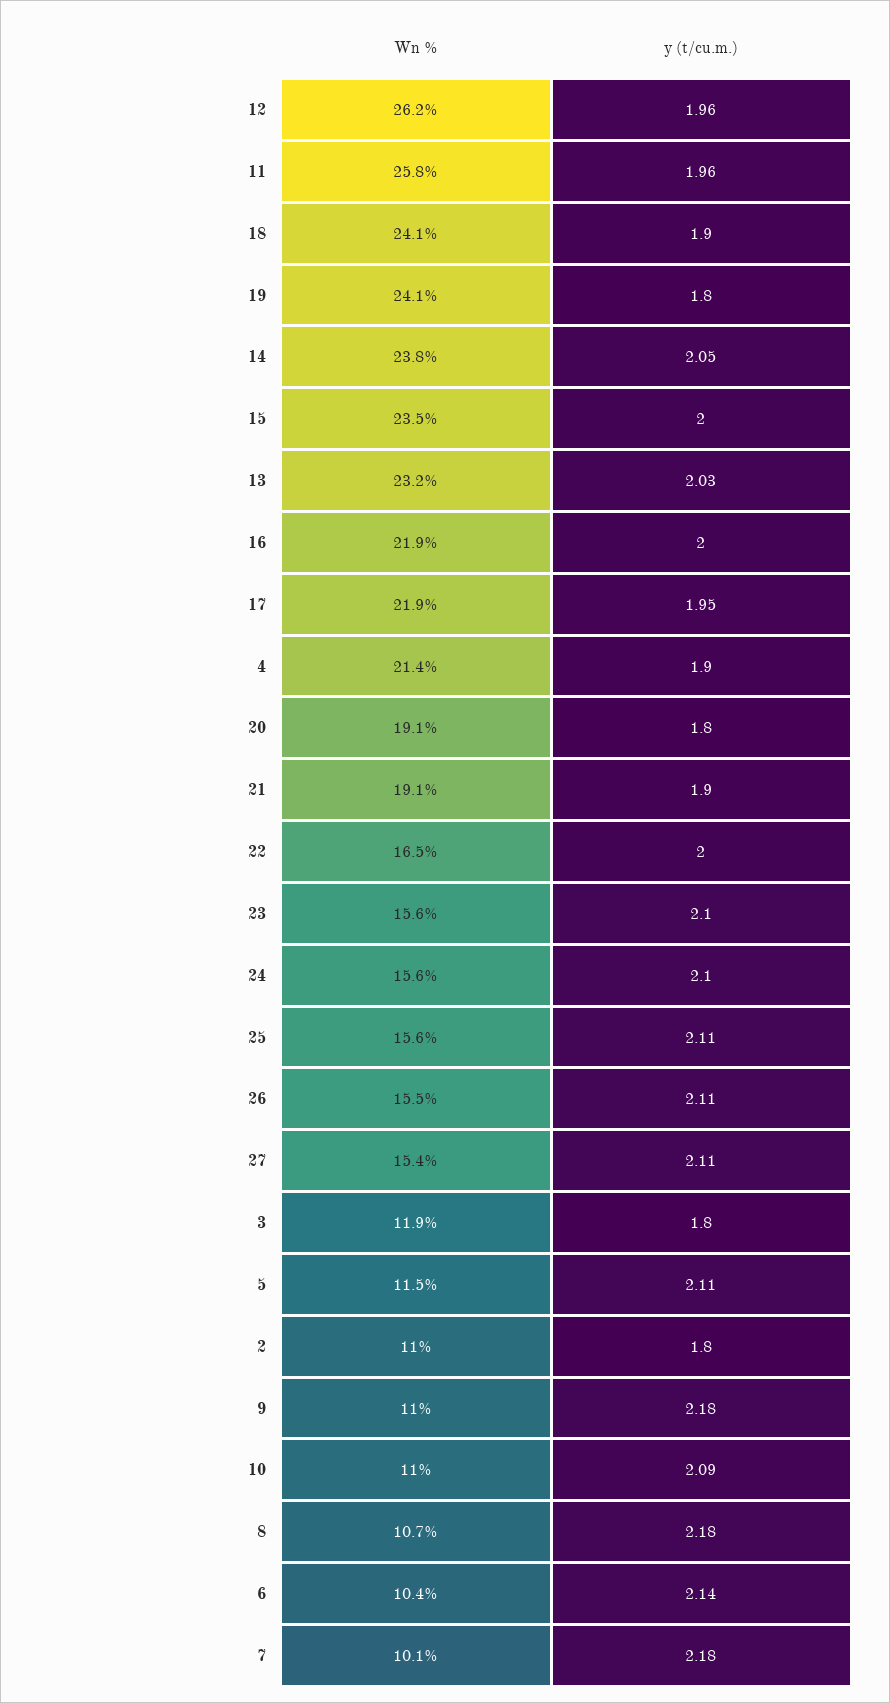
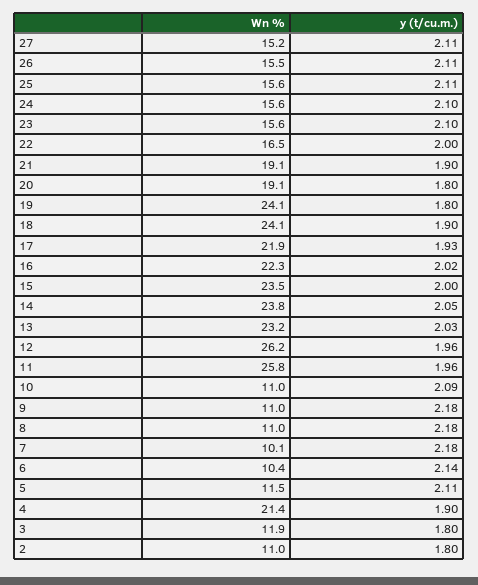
Wn %, 16: 21.9 -> 22.3
y (t/cu.m.), 16: 2 -> 2.02
y (t/cu.m.), 17: 1.95 -> 1.93
Wn %, 27: 15.4 -> 15.2
Wn %, 8: 10.7 -> 11

